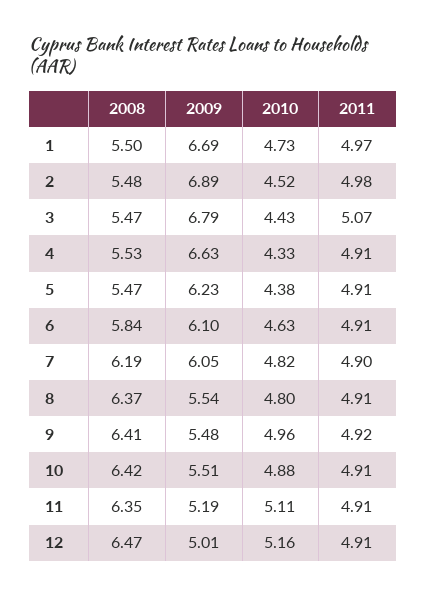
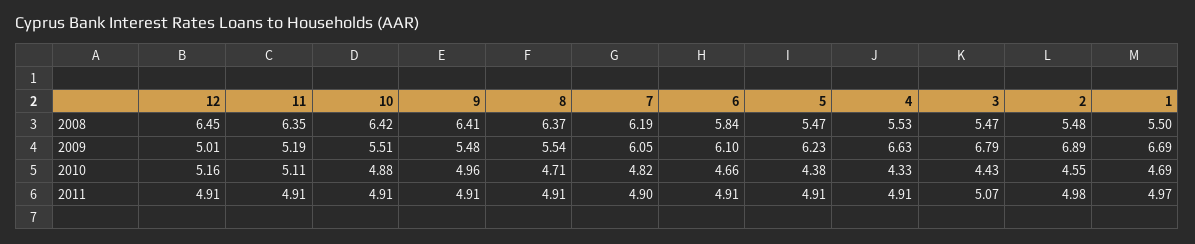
2010, 1: 4.73 -> 4.69
2010, 2: 4.52 -> 4.55
2010, 6: 4.63 -> 4.66
2010, 8: 4.8 -> 4.71
2011, 9: 4.92 -> 4.91
2008, 12: 6.47 -> 6.45

